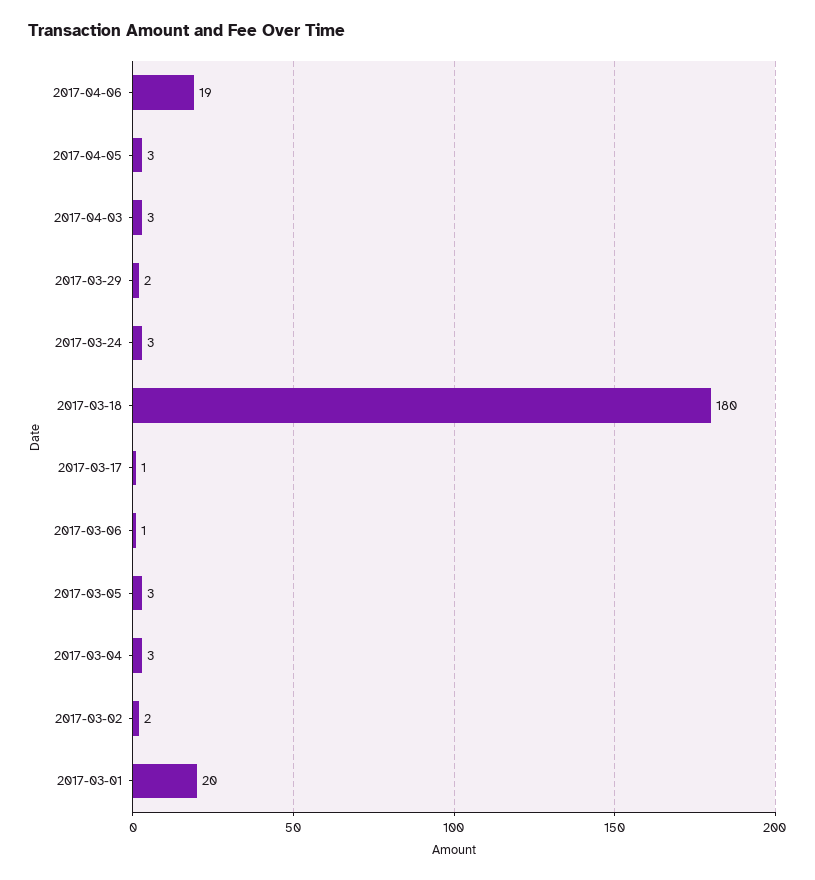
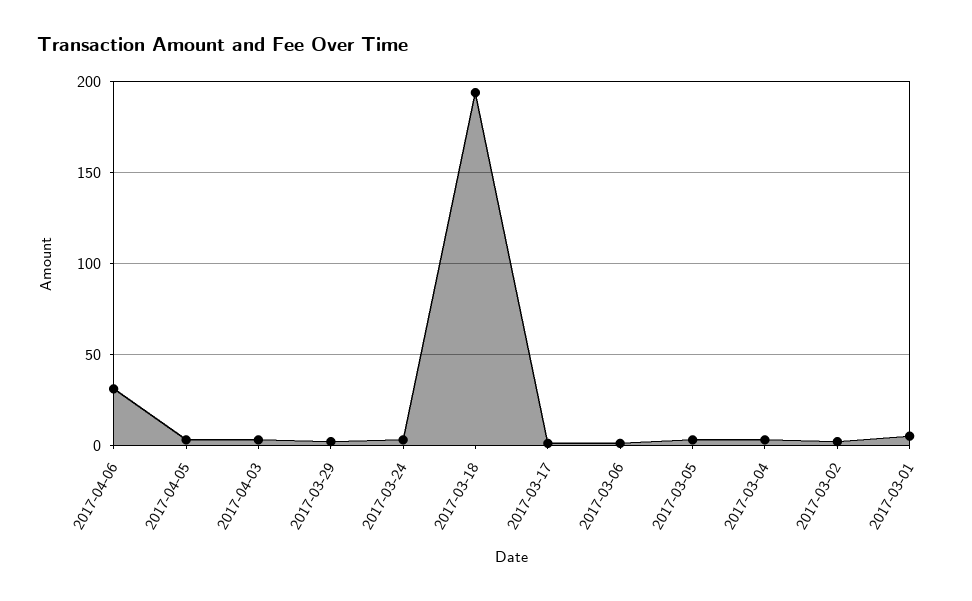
2017-04-06: 19 -> 30
2017-03-18: 180 -> 195
2017-03-01: 20 -> 5

